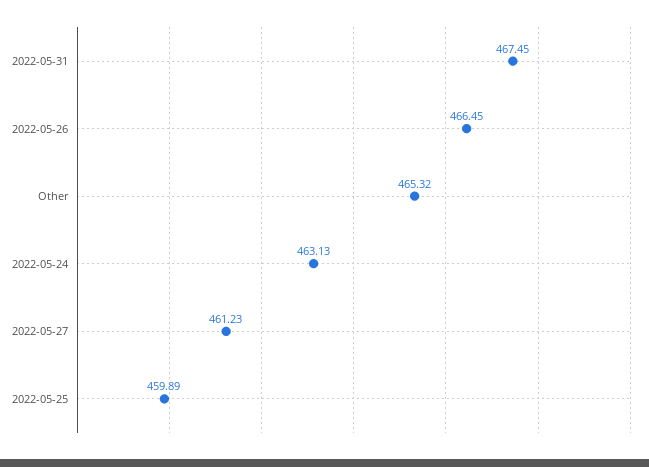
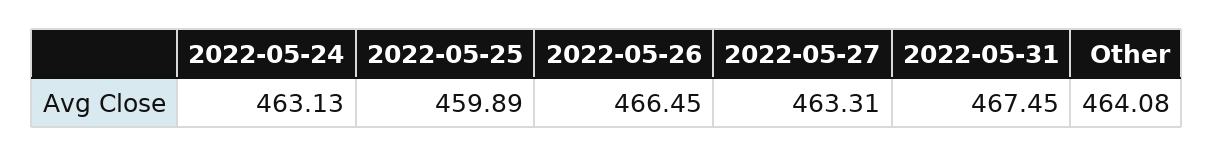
Other: 465.32 -> 464.08
2022-05-27: 461.23 -> 463.31

